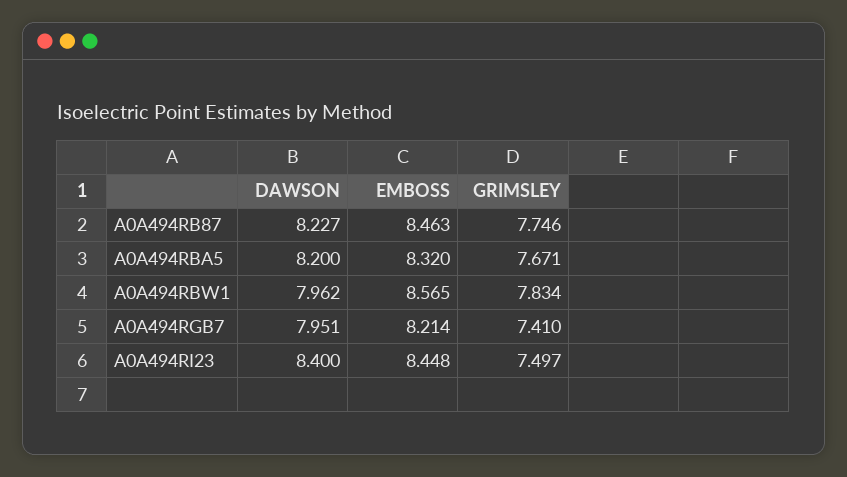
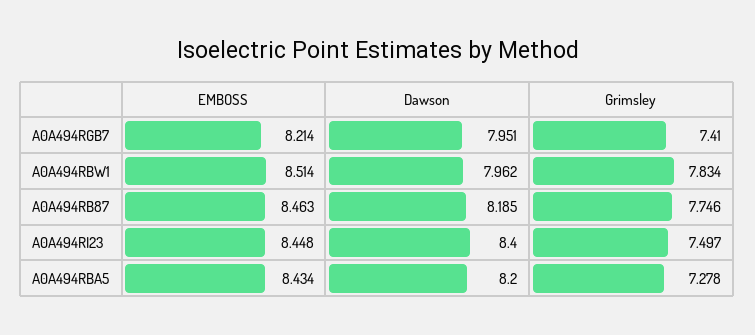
DAWSON, A0A494RB87: 8.227 -> 8.185
EMBOSS, A0A494RBA5: 8.32 -> 8.434
GRIMSLEY, A0A494RBA5: 7.671 -> 7.278
EMBOSS, A0A494RBW1: 8.565 -> 8.514

